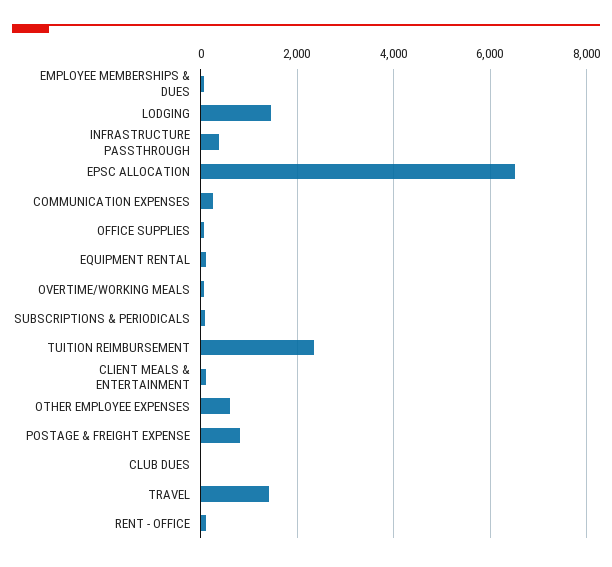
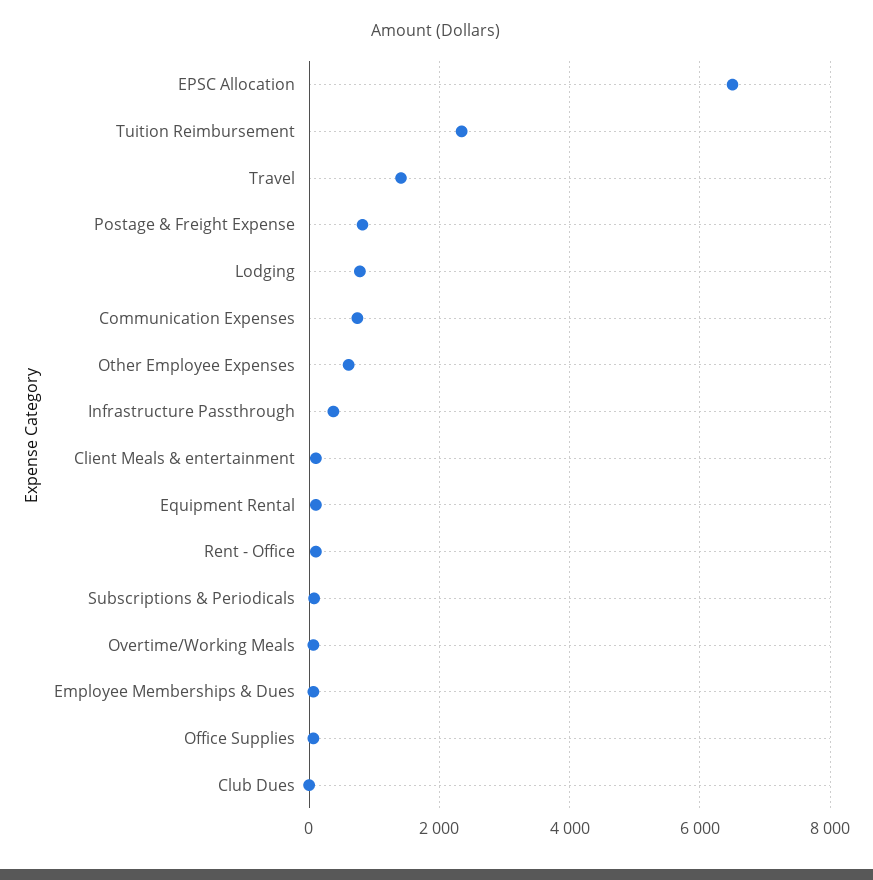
LODGING: 1400 -> 800
COMMUNICATION EXPENSES: 200 -> 800

